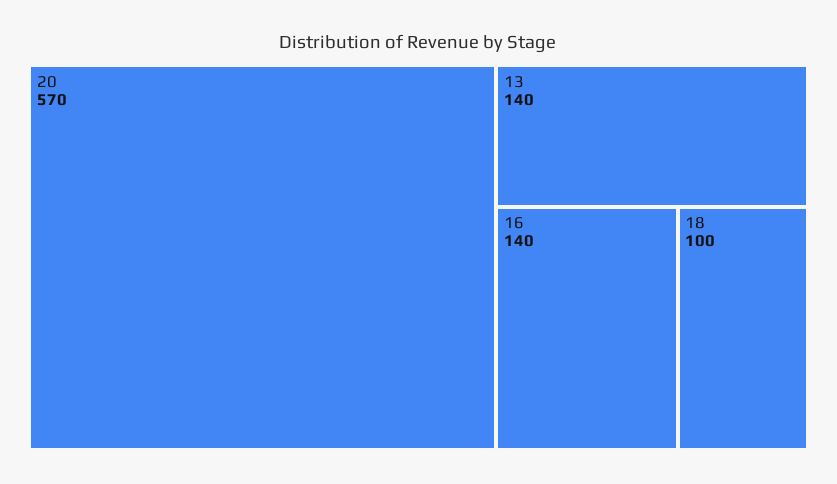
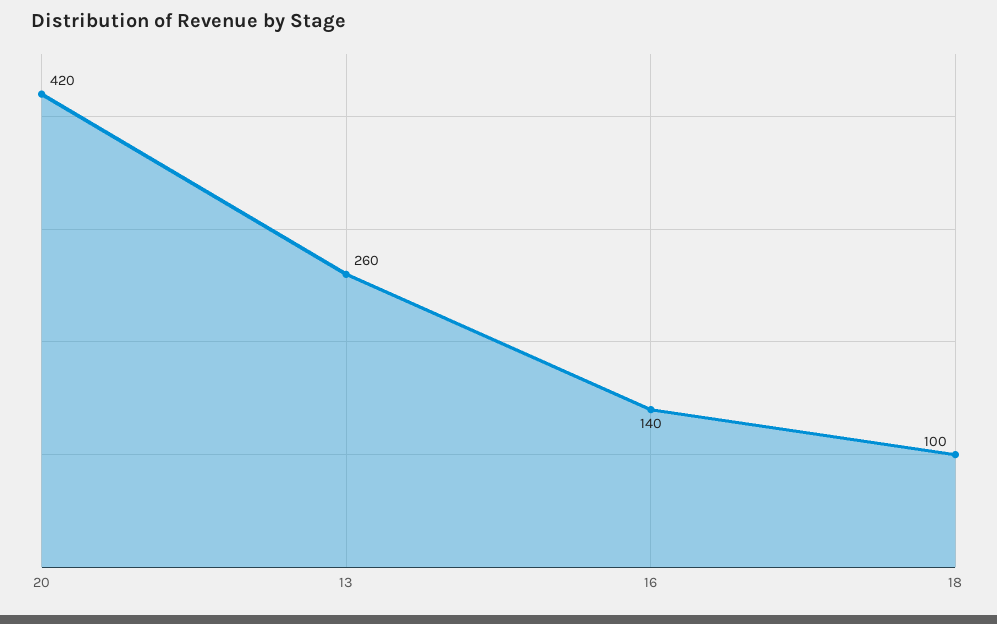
20: 570 -> 420
13: 140 -> 260

